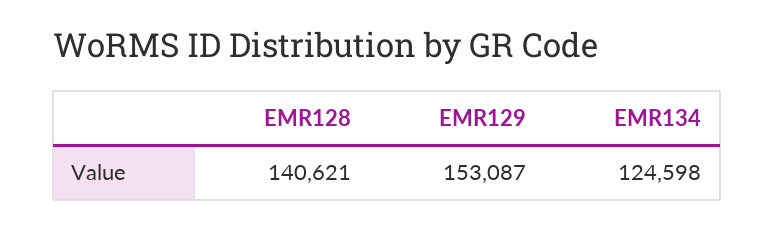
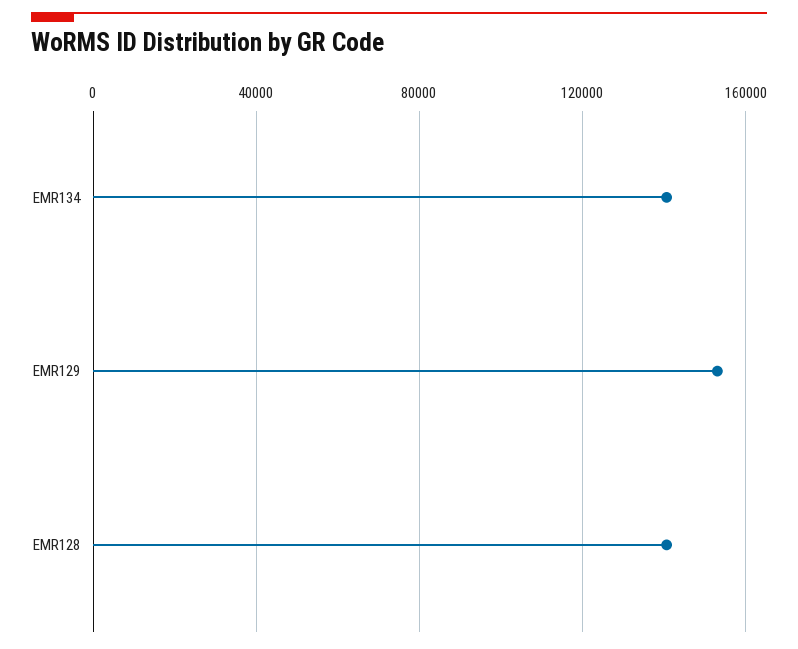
EMR134: 124598 -> 140000

